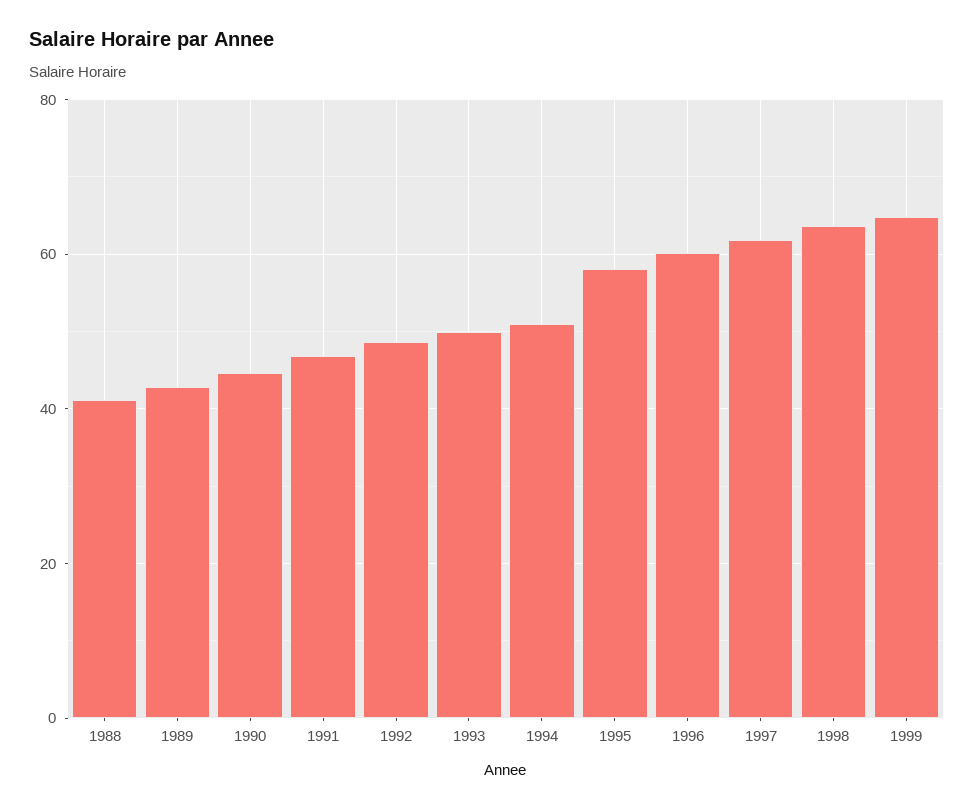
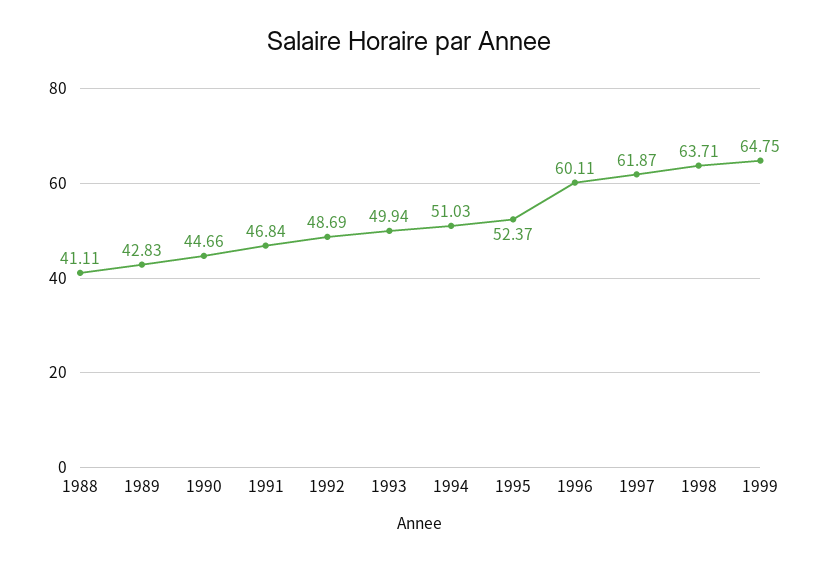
1995: 58 -> 52.37

